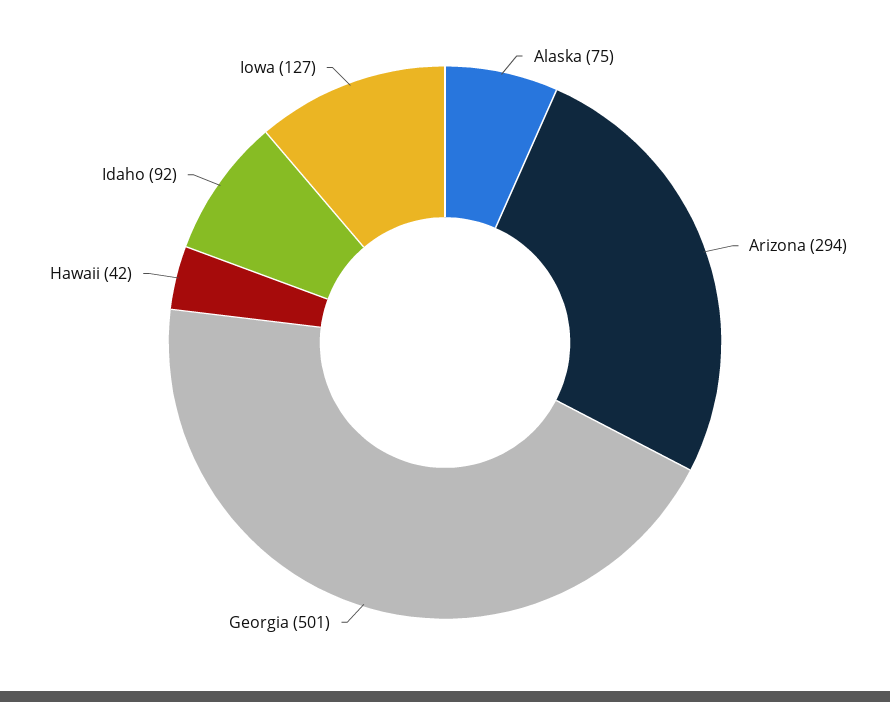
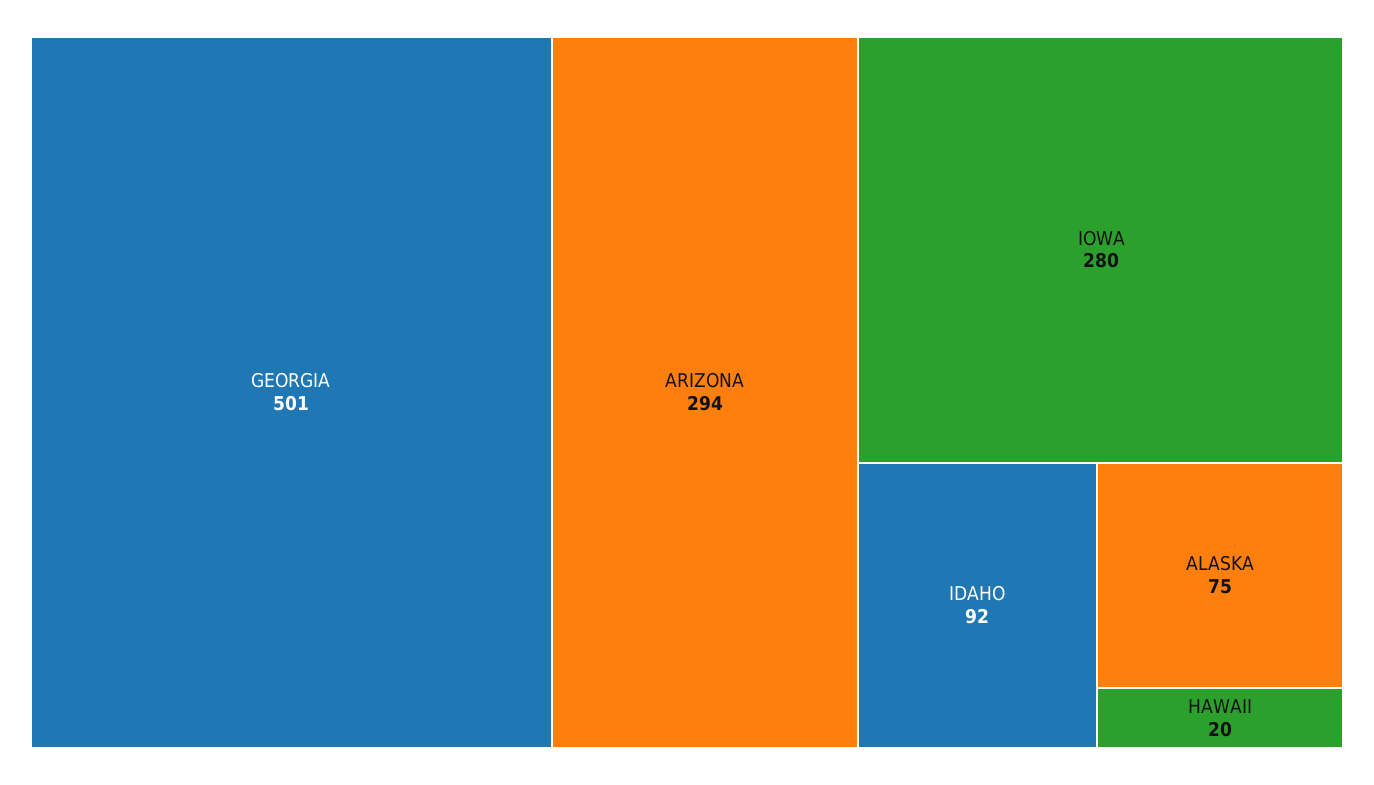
Hawaii: 42 -> 20
Iowa: 127 -> 280

